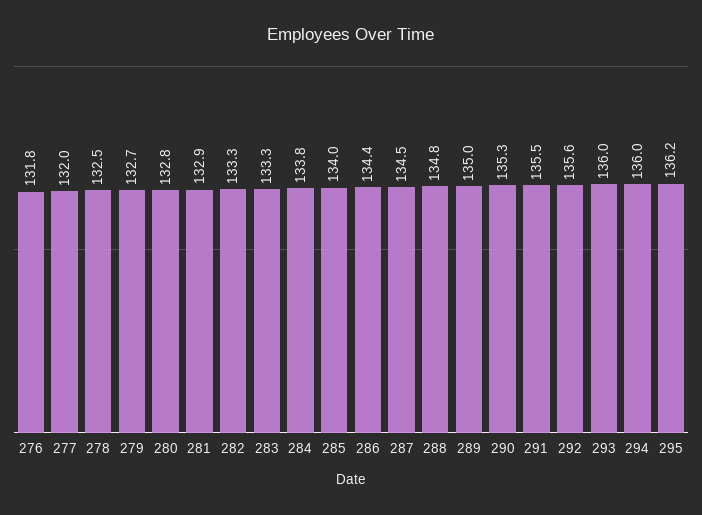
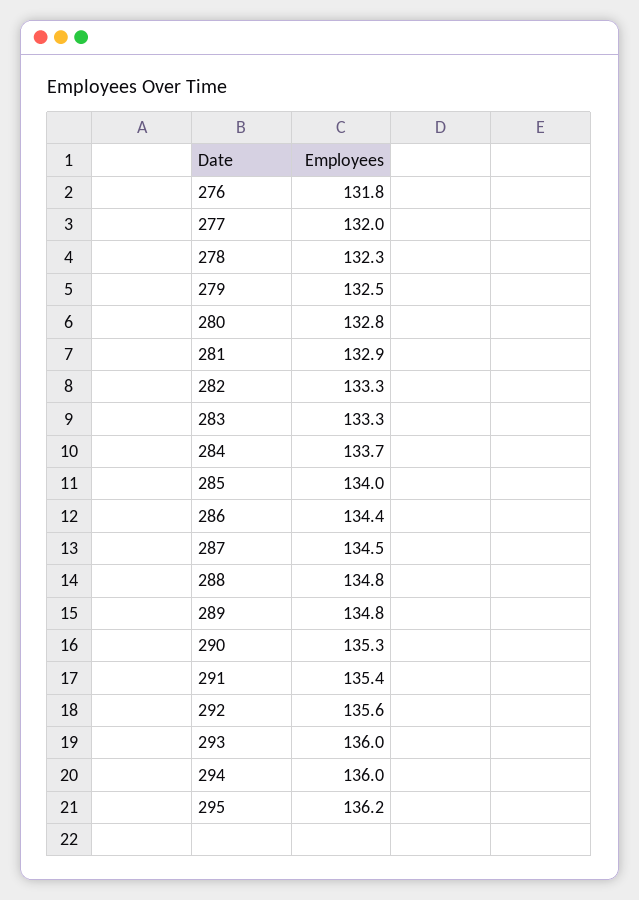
278: 132.5 -> 132.3
279: 132.7 -> 132.5
284: 133.8 -> 133.7
289: 135 -> 134.8
291: 135.5 -> 135.4

